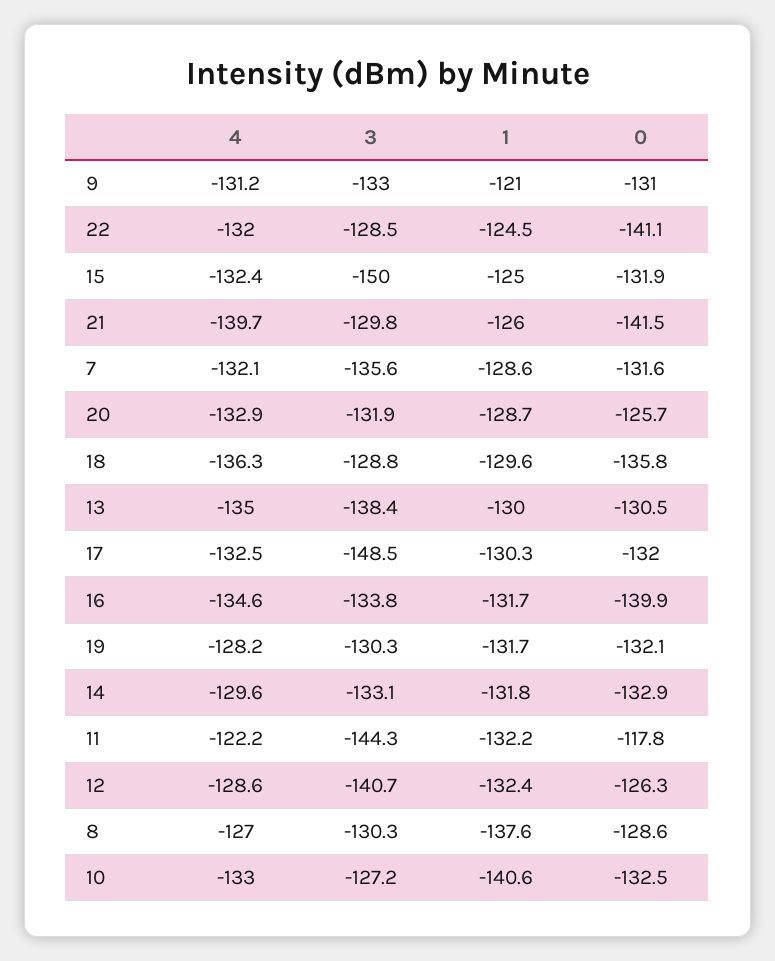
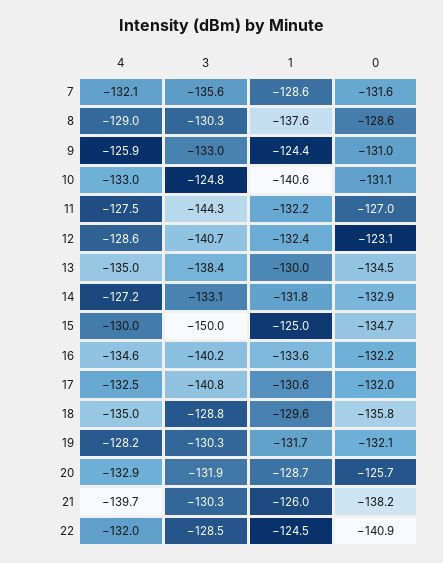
4, 9: -131.2 -> -125.9
1, 9: -121 -> -124.4
0, 22: -141.1 -> -140.9
4, 15: -132.4 -> -130
0, 15: -131.9 -> -134.7
3, 21: -129.8 -> -130.3
0, 21: -141.5 -> -138.2
4, 18: -136.3 -> -135
0, 13: -130.5 -> -134.5
3, 17: -148.5 -> -140.8
1, 17: -130.3 -> -130.6
3, 16: -133.8 -> -140.2
1, 16: -131.7 -> -133.6
0, 16: -139.9 -> -132.2
4, 14: -129.6 -> -127.2
4, 11: -122.2 -> -127.5
0, 11: -117.8 -> -127
0, 12: -126.3 -> -123.1
4, 8: -127 -> -129
3, 10: -127.2 -> -124.8
0, 10: -132.5 -> -131.1

